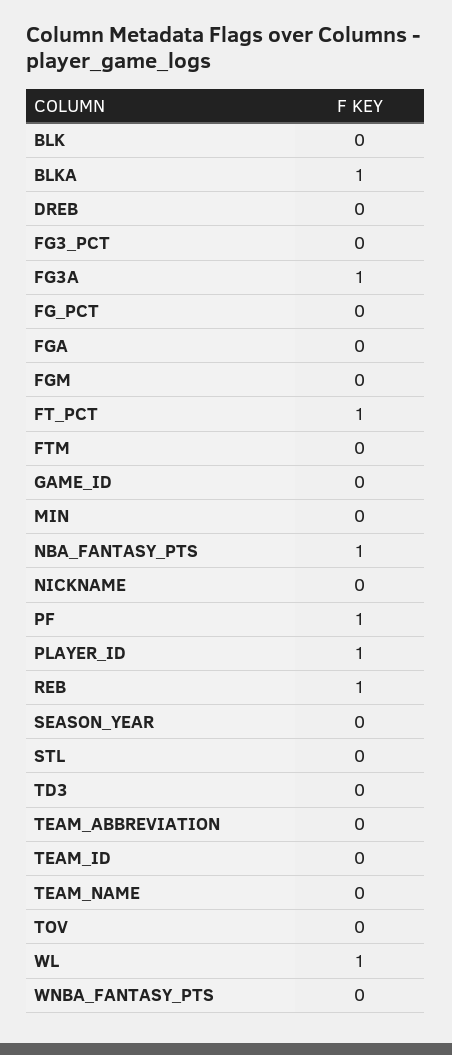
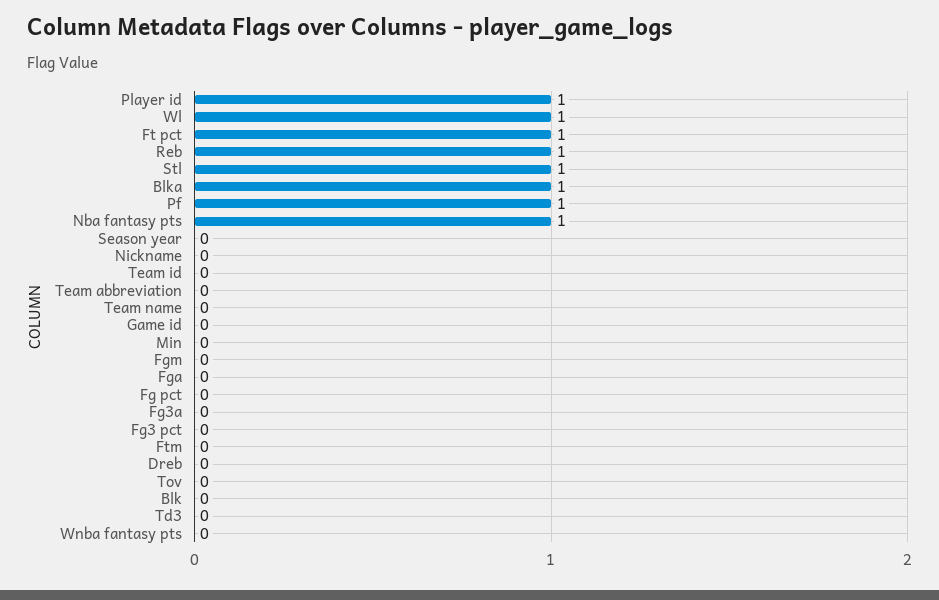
FG3A: 1 -> 0
STL: 0 -> 1

